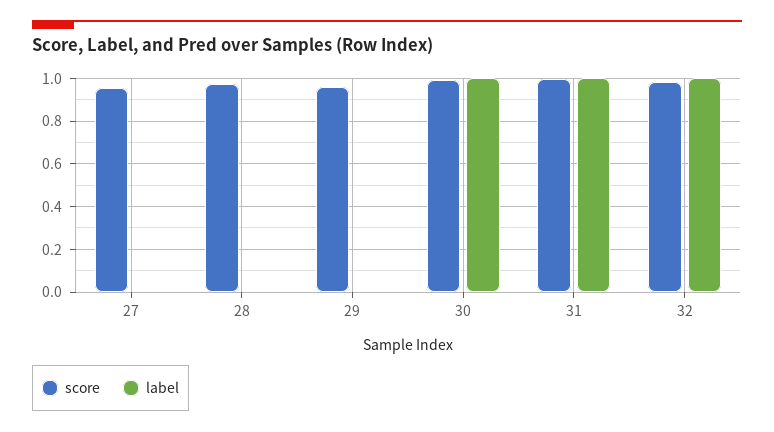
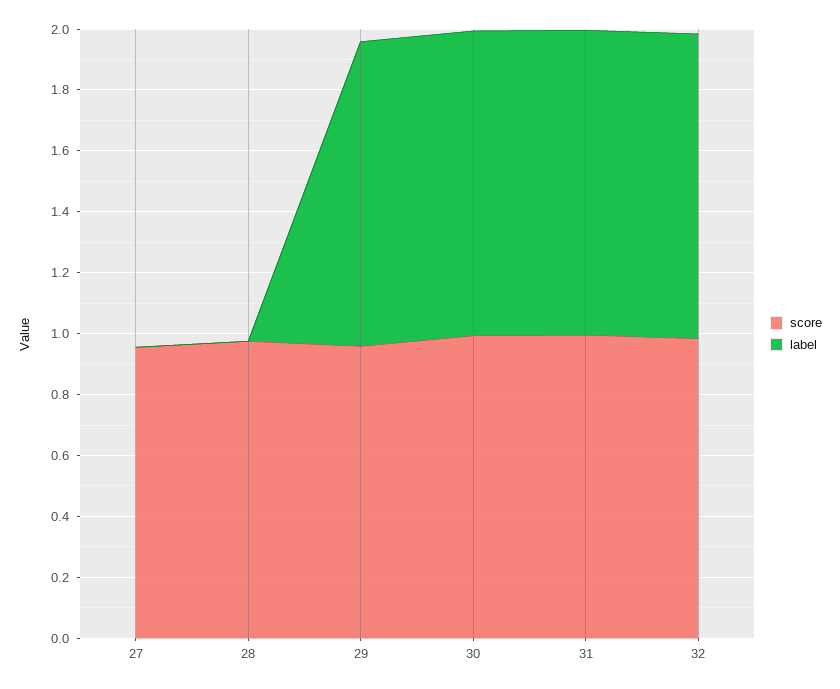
label, 29: 0 -> 1

